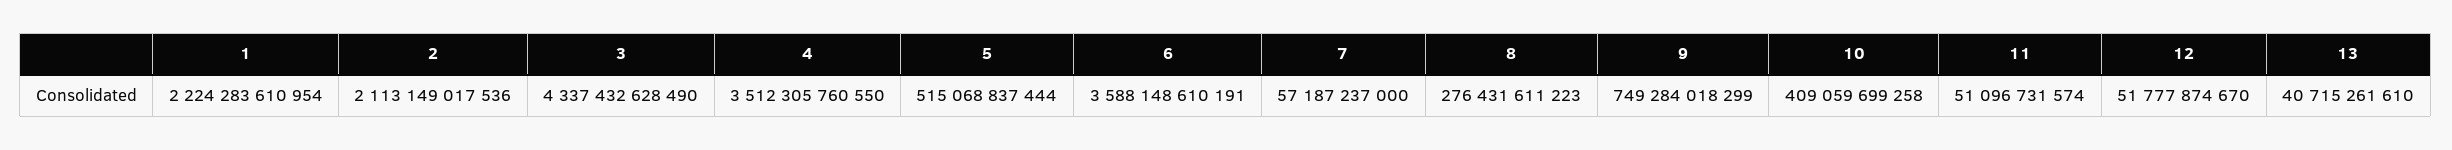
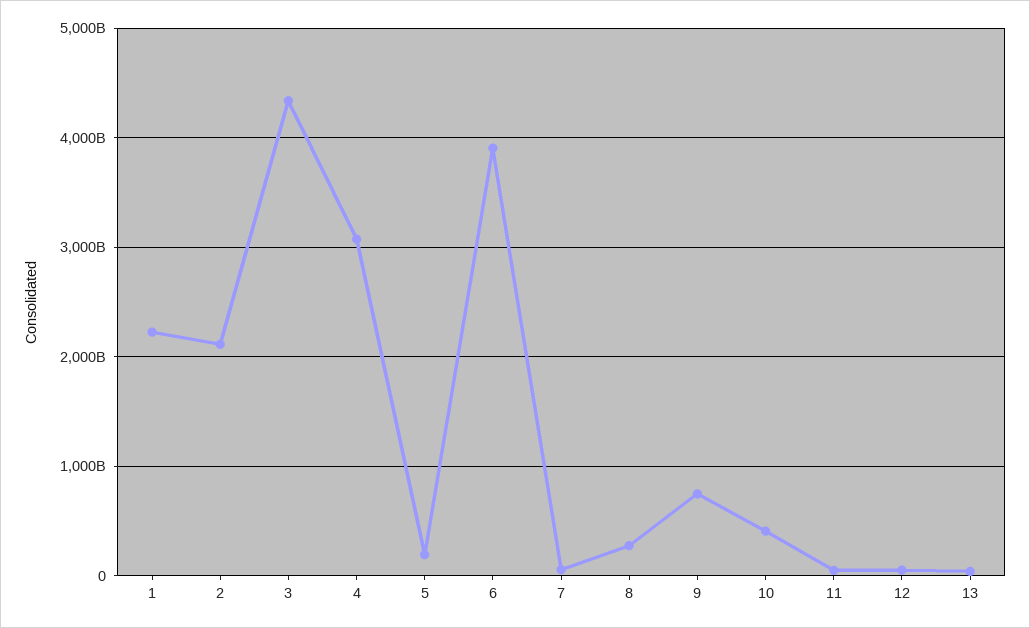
4: 3512305760550 -> 3100000000000
5: 515068837444 -> 200000000000
6: 3588148610191 -> 3900000000000

